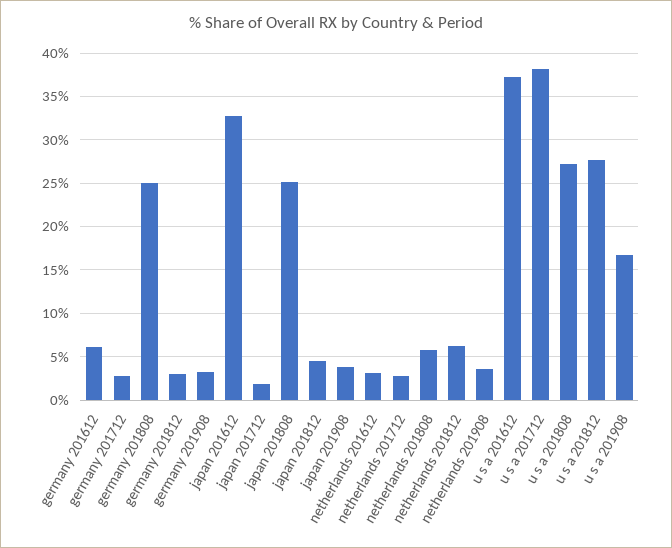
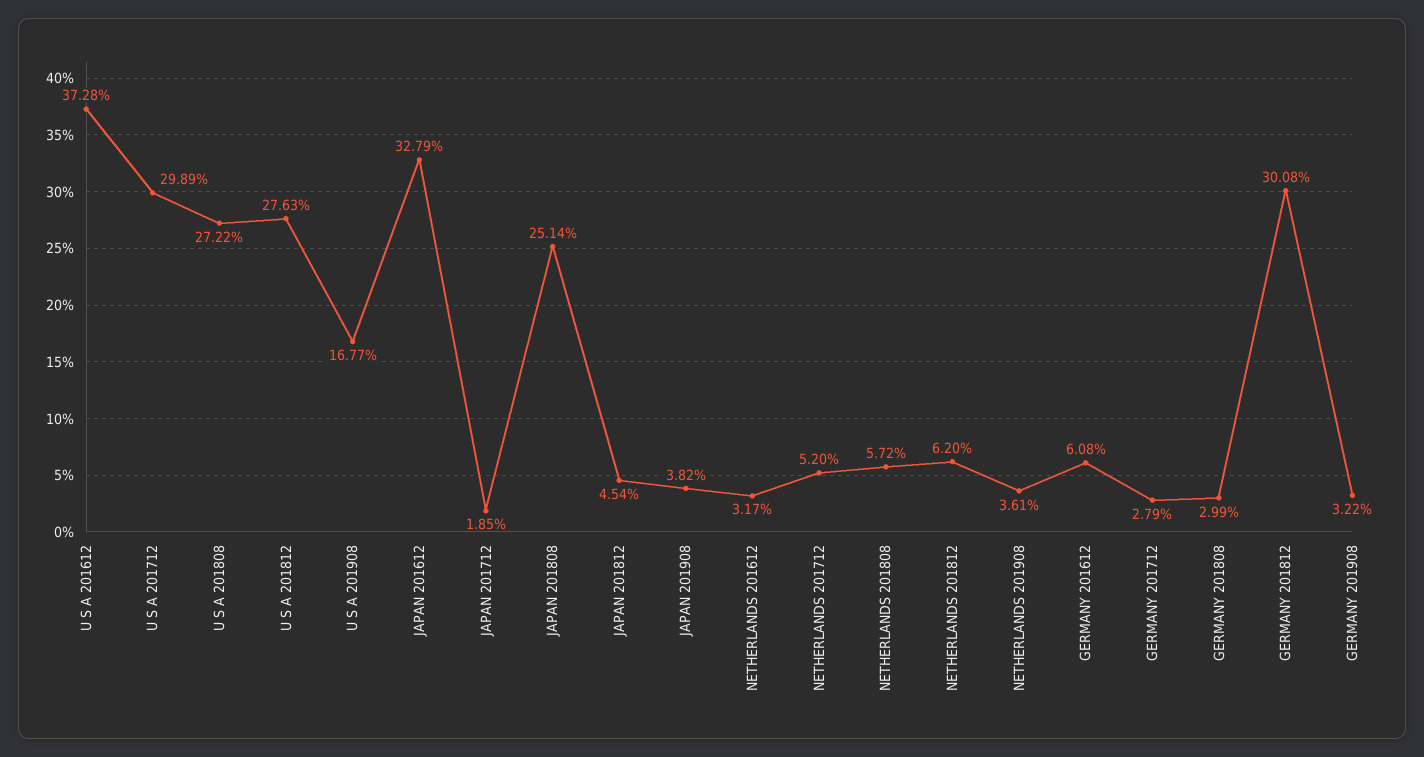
germany 201808: 25 -> 2.99
germany 201812: 3 -> 30.08
netherlands 201712: 3 -> 5.2
u s a 201712: 38 -> 29.89

